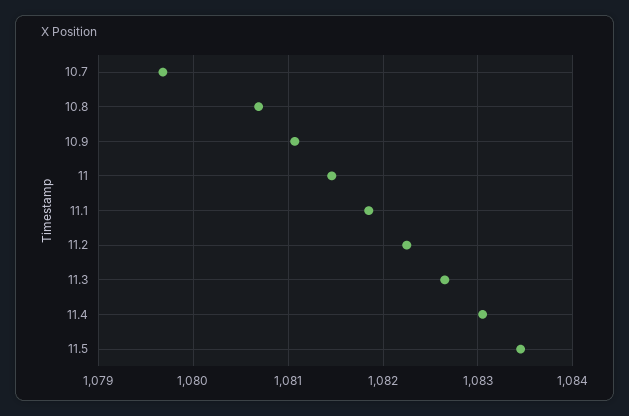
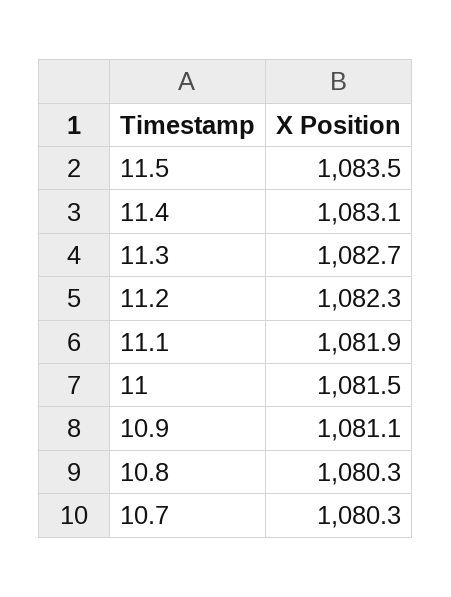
10.7: 1079.7 -> 1080.3
10.8: 1080.7 -> 1080.3

